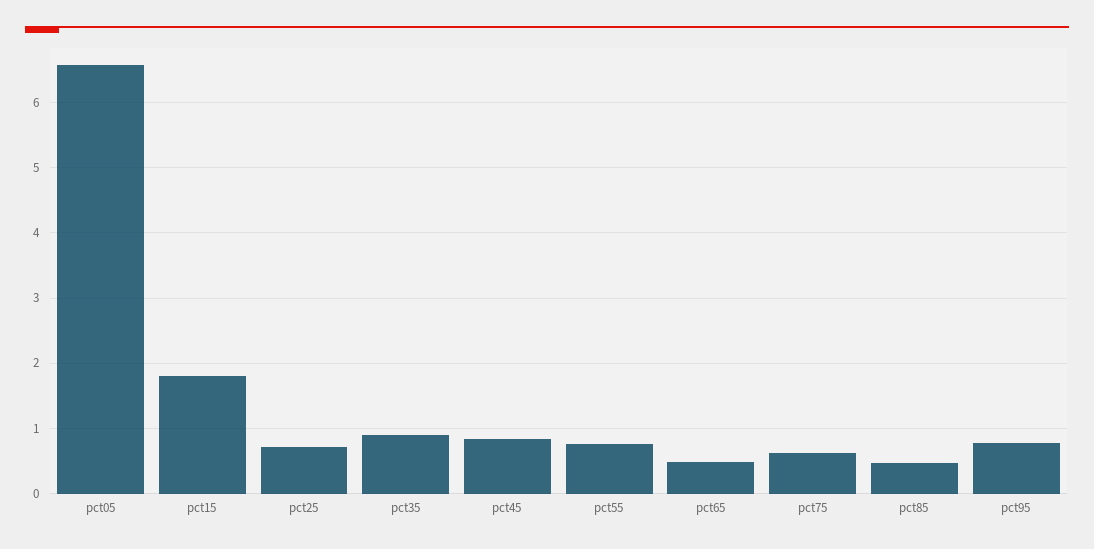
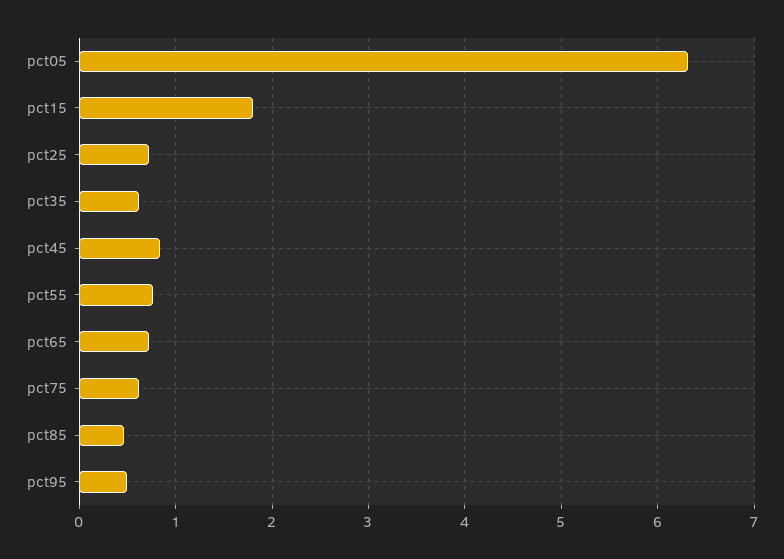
pct05: 6.6 -> 6.3
pct35: 0.9 -> 0.6
pct65: 0.5 -> 0.7
pct95: 0.8 -> 0.5

